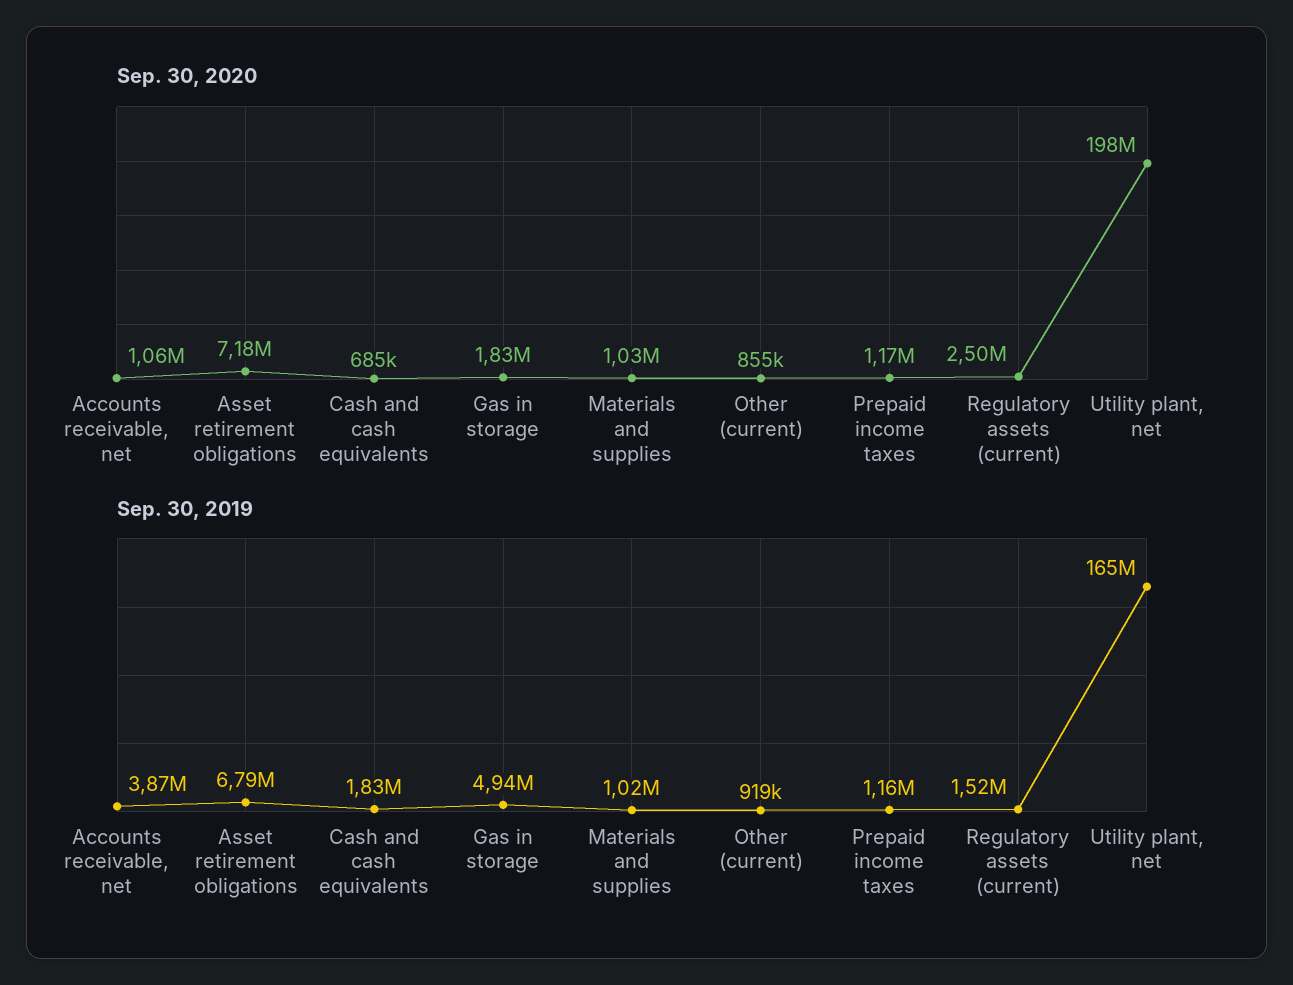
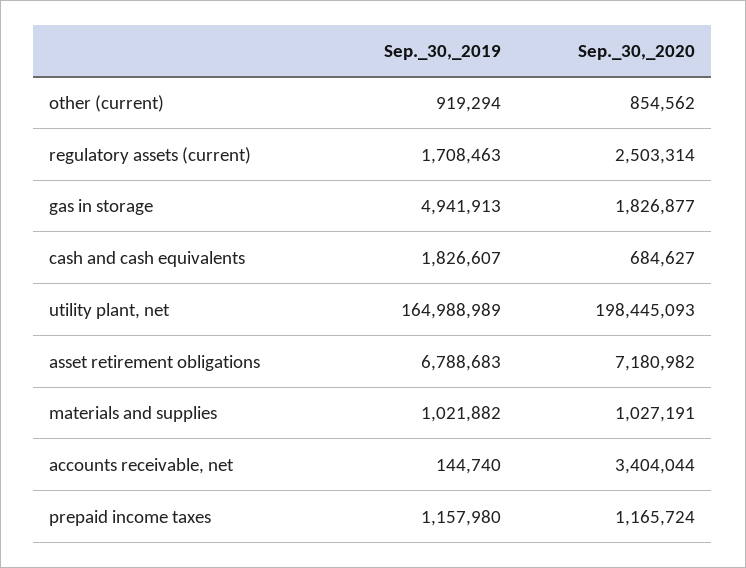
Sep. 30, 2020, Accounts receivable, net: 1060000 -> 3404044
Sep. 30, 2019, Accounts receivable, net: 3870000 -> 144740
Sep. 30, 2019, Regulatory assets (current): 1520000 -> 1708463

